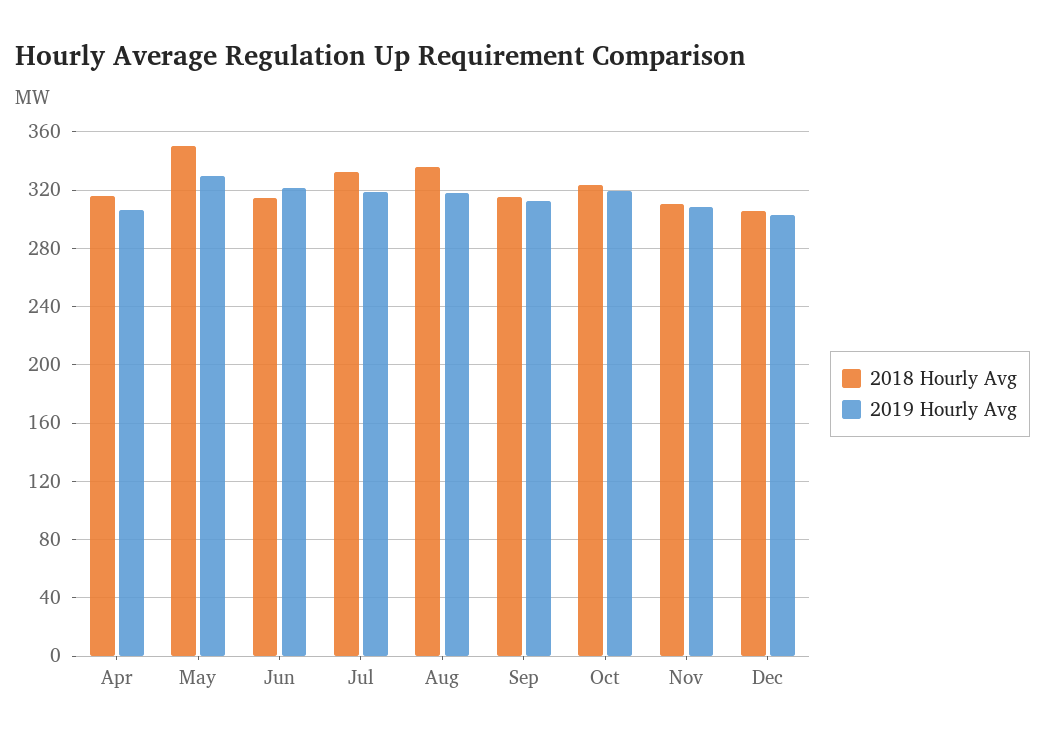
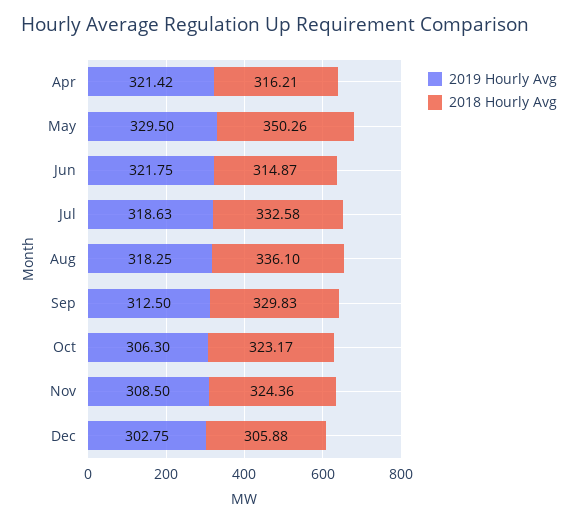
2019 Hourly Avg, Apr: 305 -> 321.42
2018 Hourly Avg, Sep: 315 -> 329.83
2019 Hourly Avg, Oct: 320 -> 306.3
2018 Hourly Avg, Nov: 310 -> 324.36

